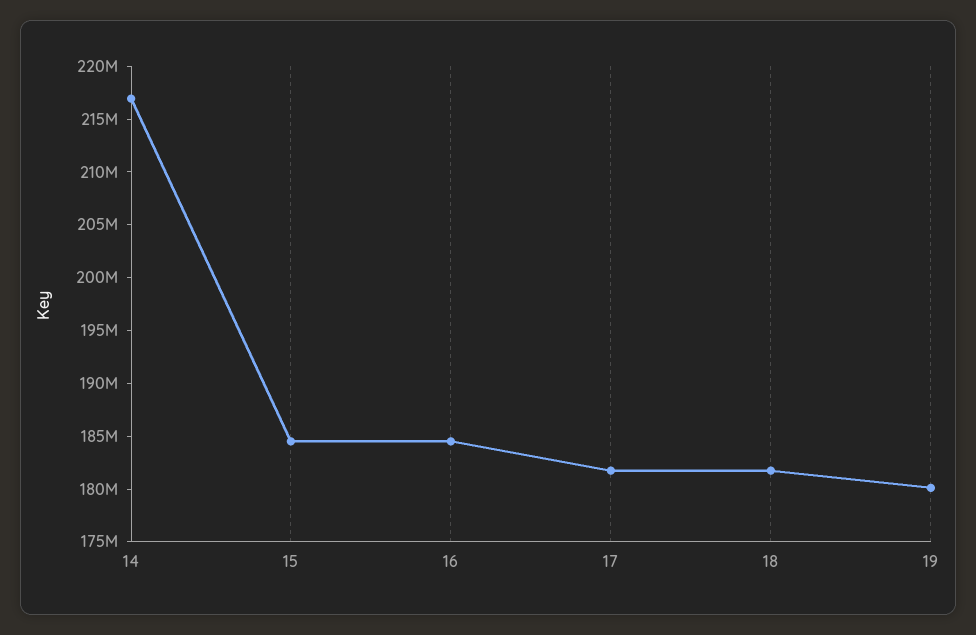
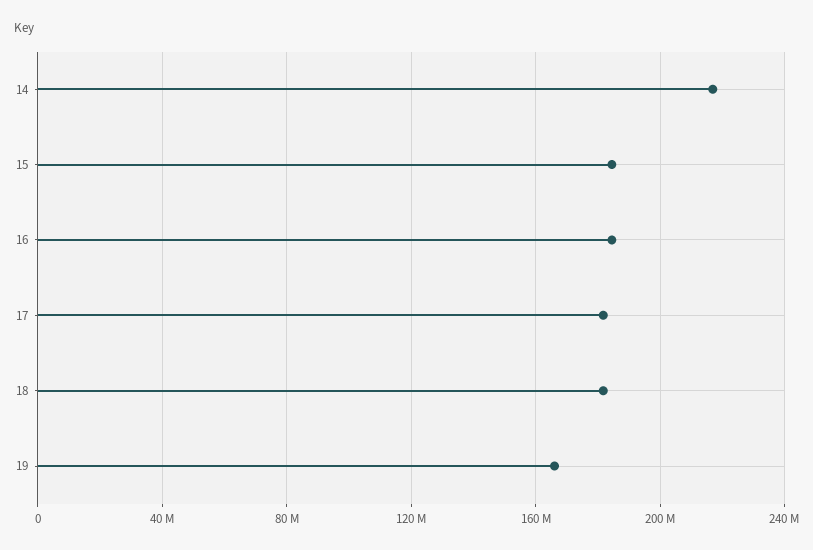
19: 180000000 -> 165000000

